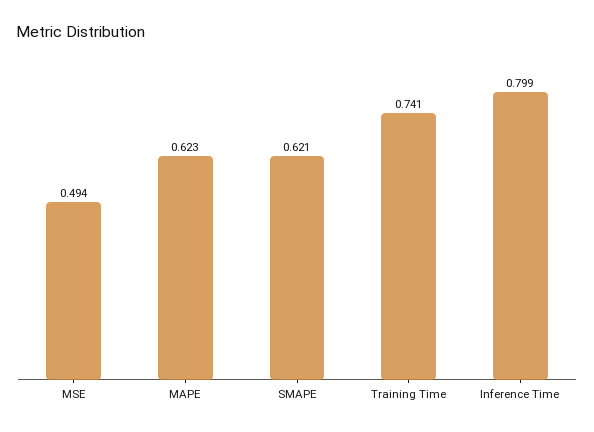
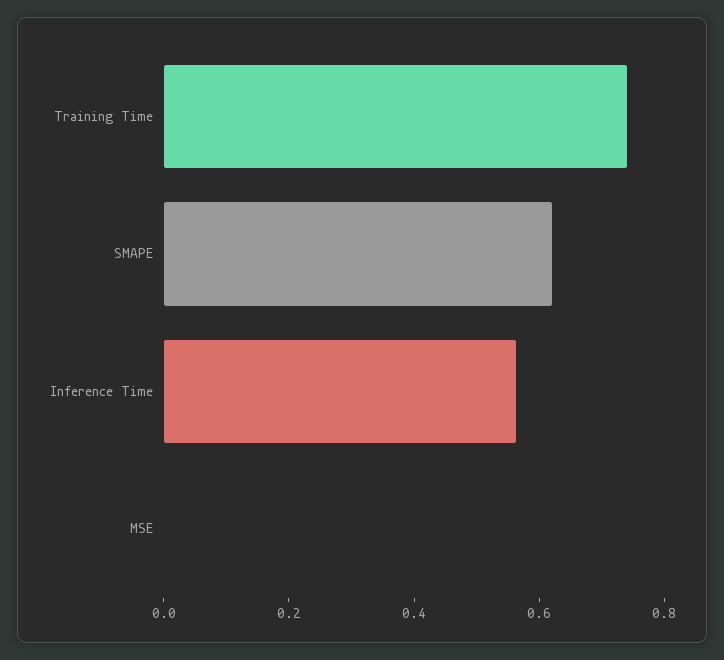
MSE: 0.494 -> 0
MAPE: 0.623 -> none
Inference Time: 0.799 -> 0.55

